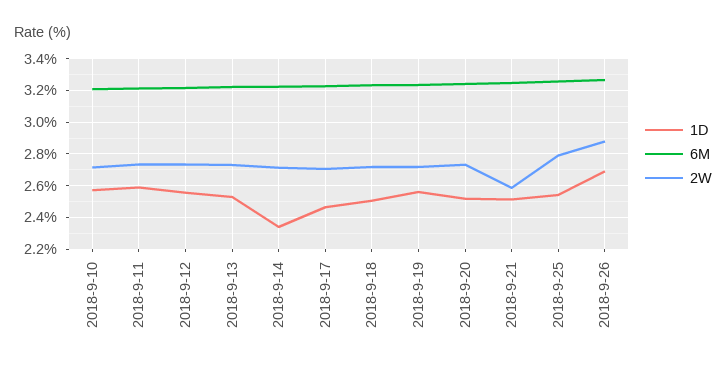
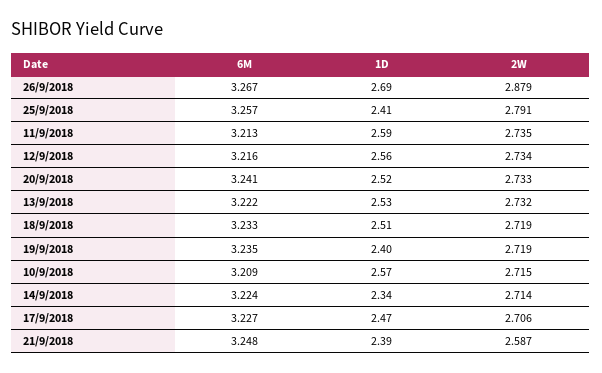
1D, 2018-9-19: 2.55 -> 2.4
1D, 2018-9-21: 2.5 -> 2.39
1D, 2018-9-25: 2.55 -> 2.41

